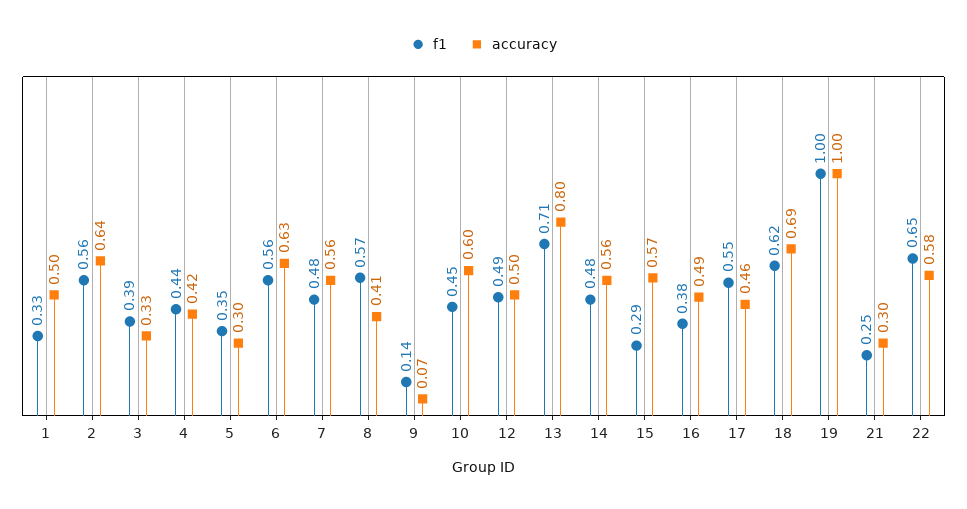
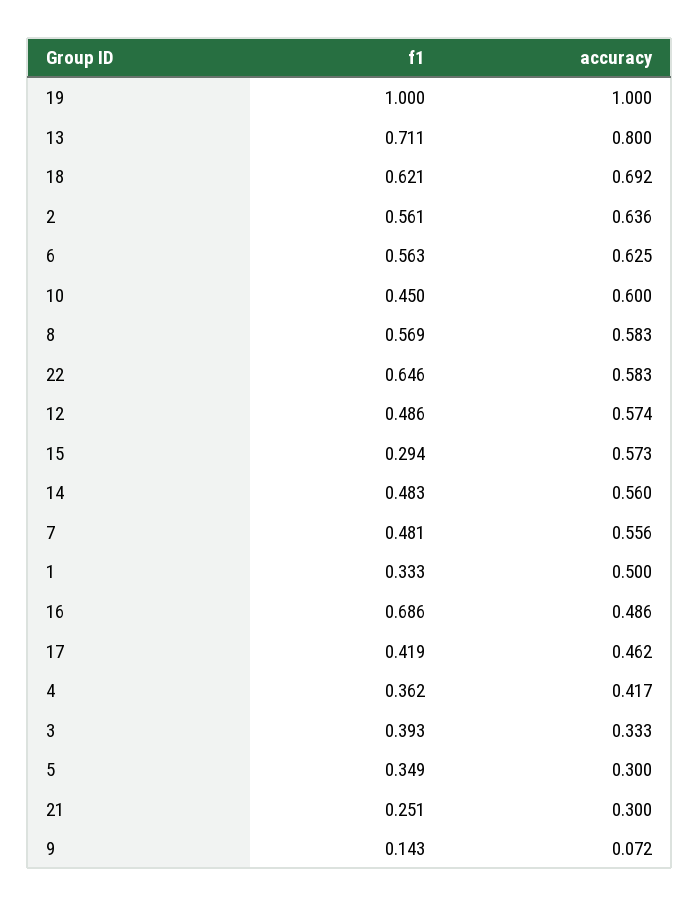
f1, 4: 0.44 -> 0.362
accuracy, 8: 0.41 -> 0.583
accuracy, 12: 0.5 -> 0.574
f1, 16: 0.38 -> 0.686
f1, 17: 0.55 -> 0.419

